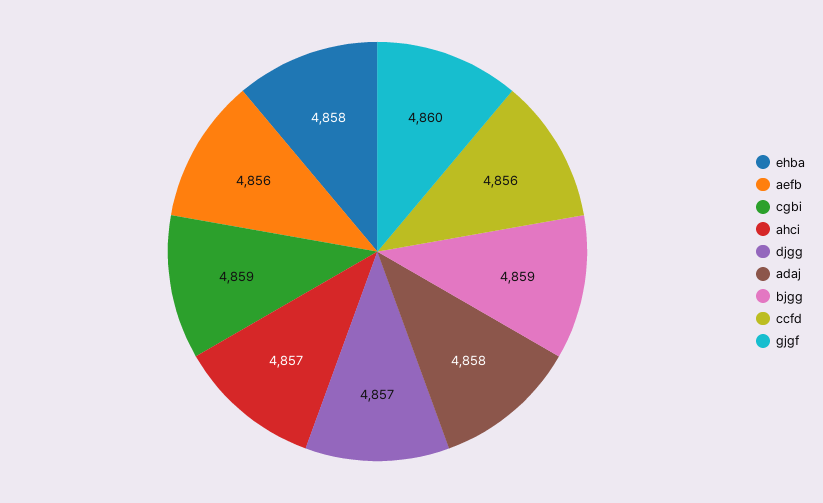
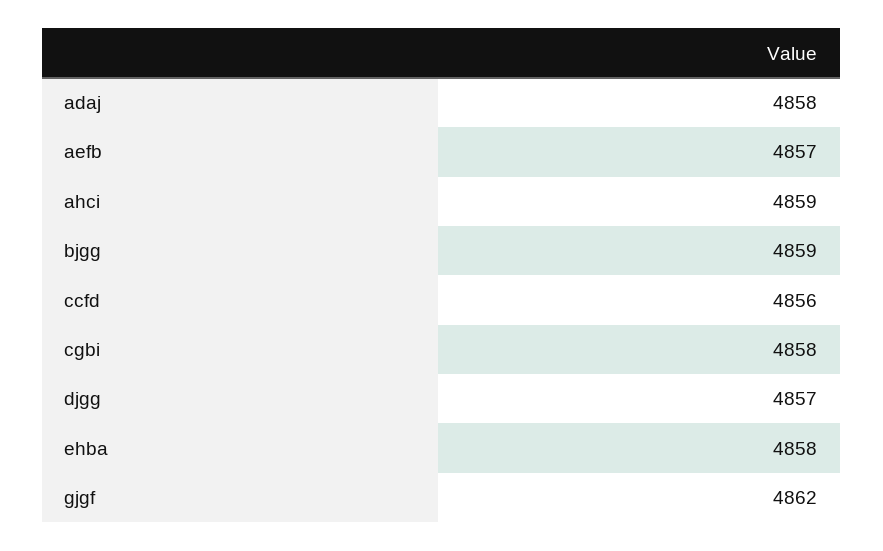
aefb: 4856 -> 4857
cgbi: 4859 -> 4858
ahci: 4857 -> 4859
gjgf: 4860 -> 4862

